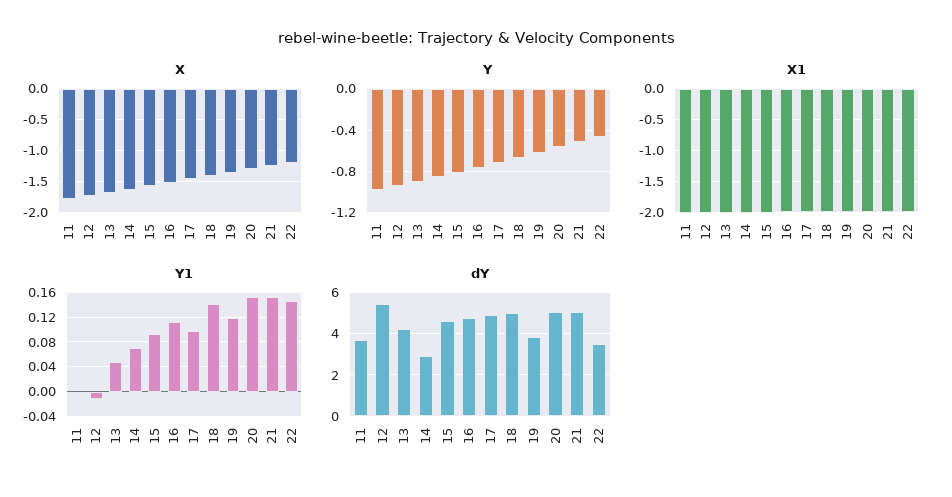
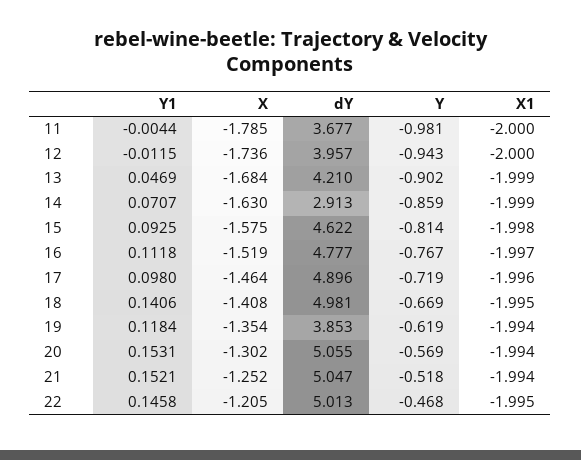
dY, 12: 5.5 -> 3.957
dY, 22: 3.5 -> 5.013

